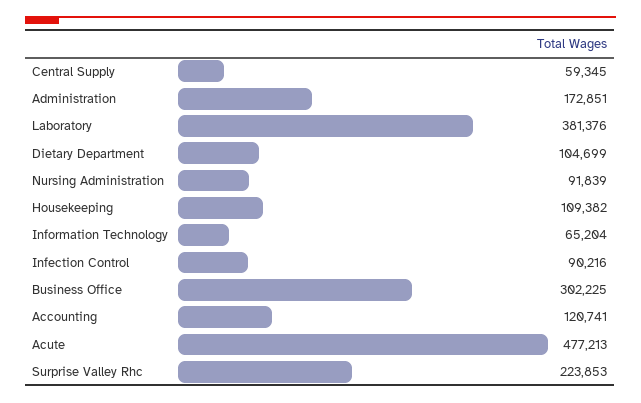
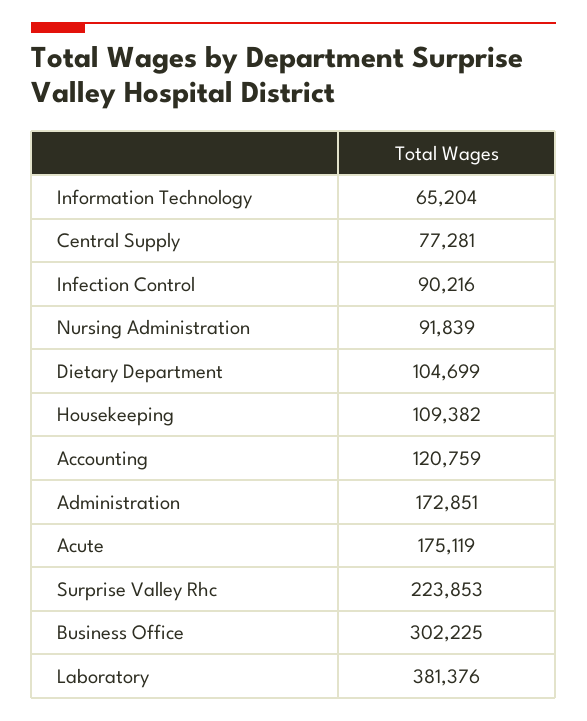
Central Supply: 59345 -> 77281
Accounting: 120741 -> 120759
Acute: 477213 -> 175119

